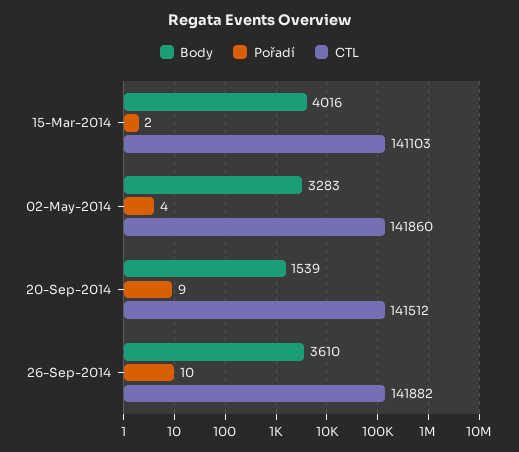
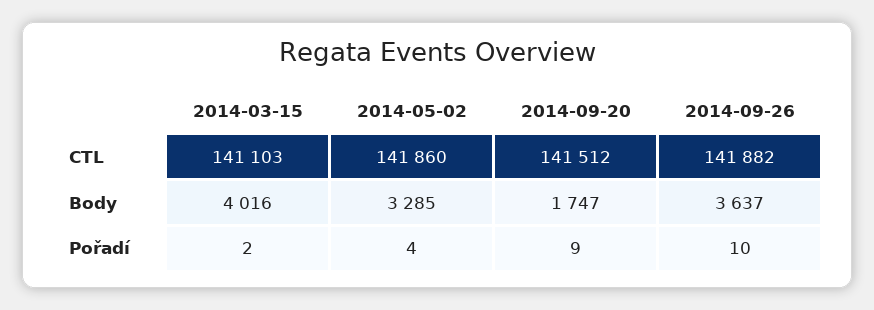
Body, 02-May-2014: 3283 -> 3285
Body, 20-Sep-2014: 1539 -> 1747
Body, 26-Sep-2014: 3610 -> 3637

